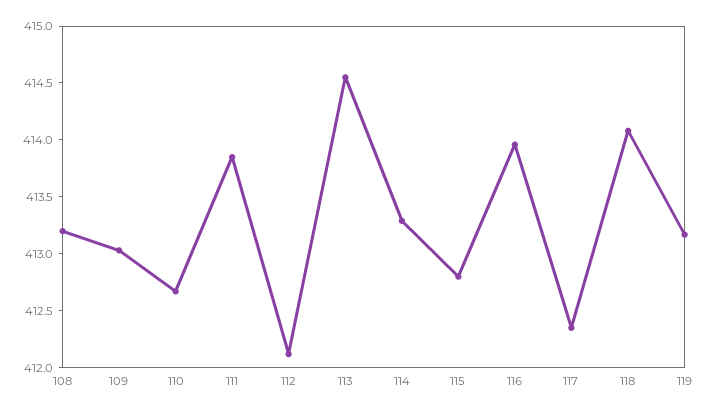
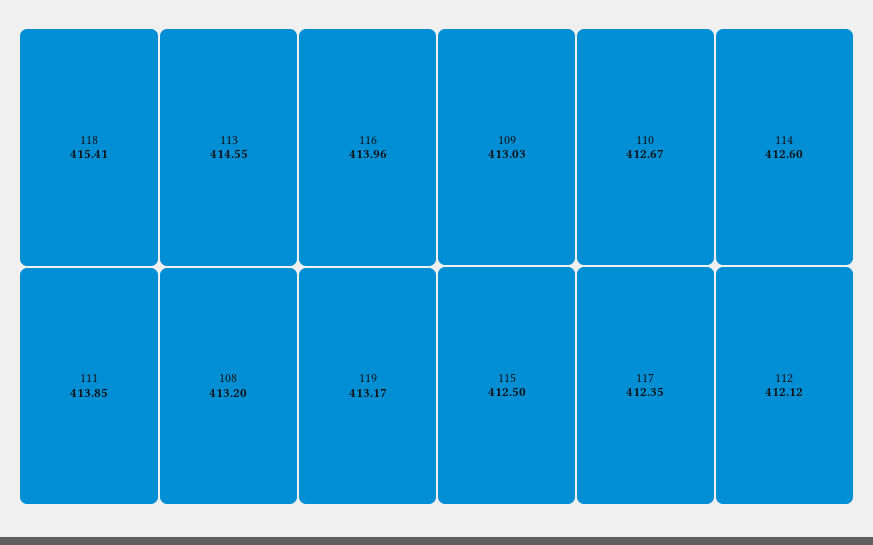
114: 413.3 -> 412.6
115: 412.8 -> 412.5
118: 414.1 -> 415.41

